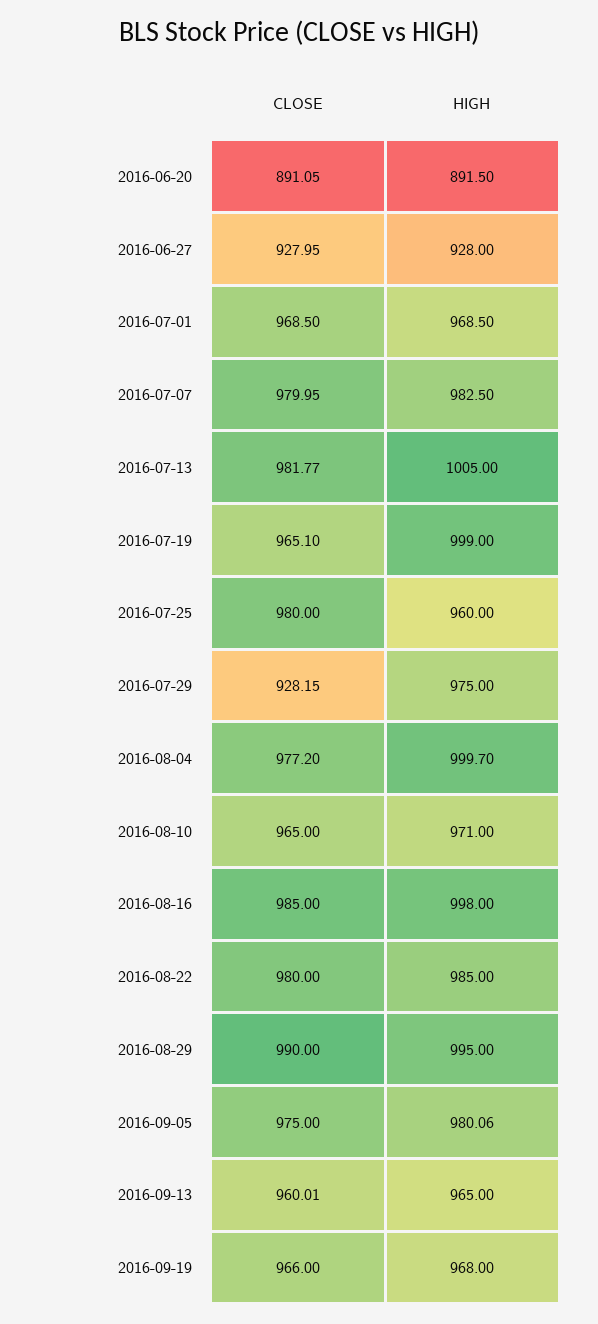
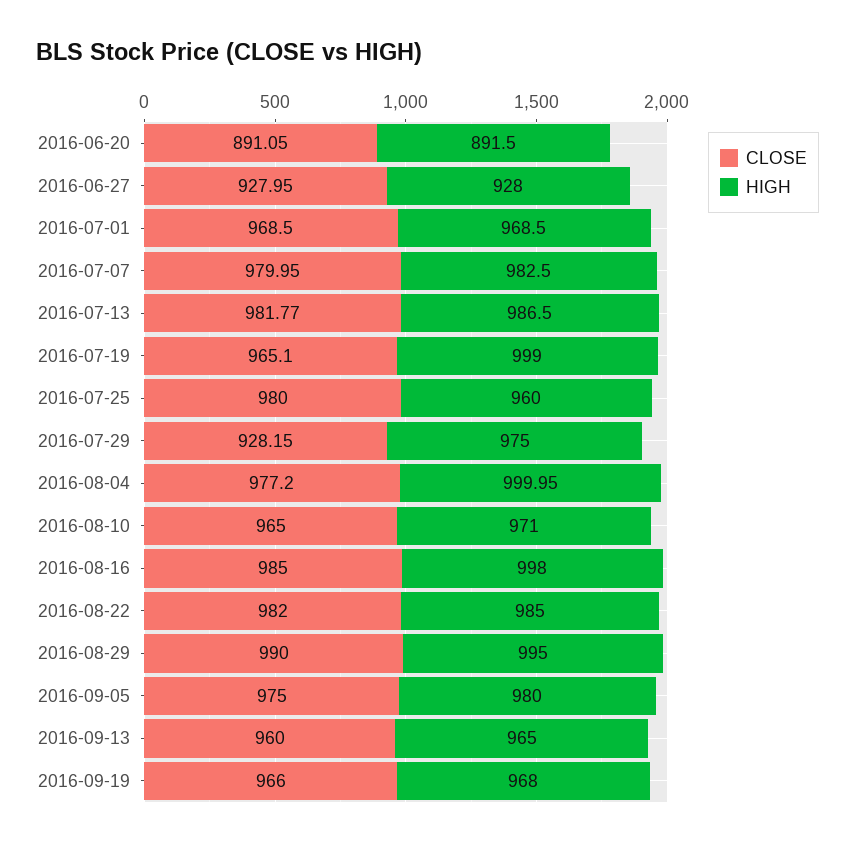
HIGH, 2016-07-13: 1005 -> 986.5
HIGH, 2016-08-04: 999.7 -> 999.95
CLOSE, 2016-08-22: 980 -> 982
HIGH, 2016-09-05: 980.06 -> 980
CLOSE, 2016-09-13: 960.01 -> 960

